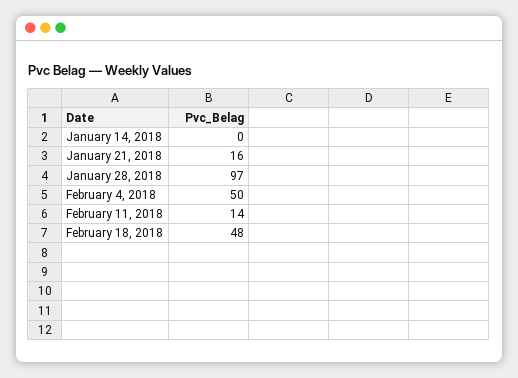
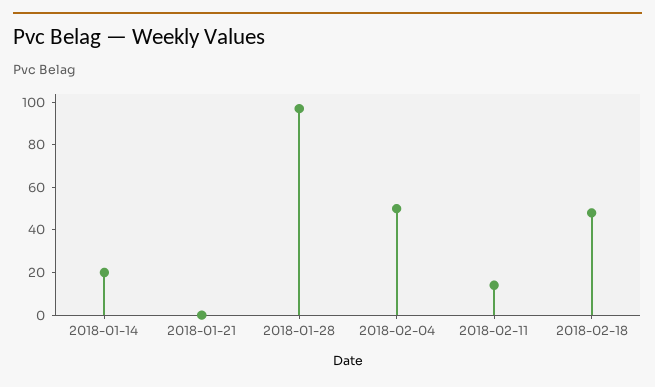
January 14, 2018: 0 -> 20
January 21, 2018: 16 -> 0

